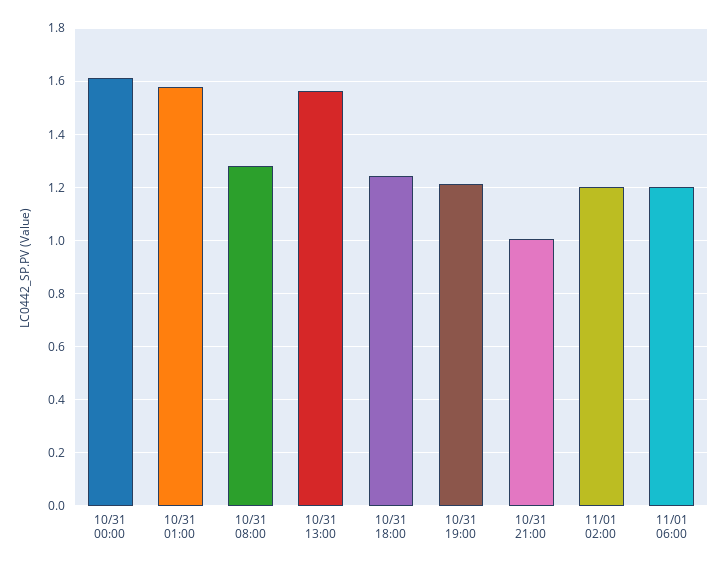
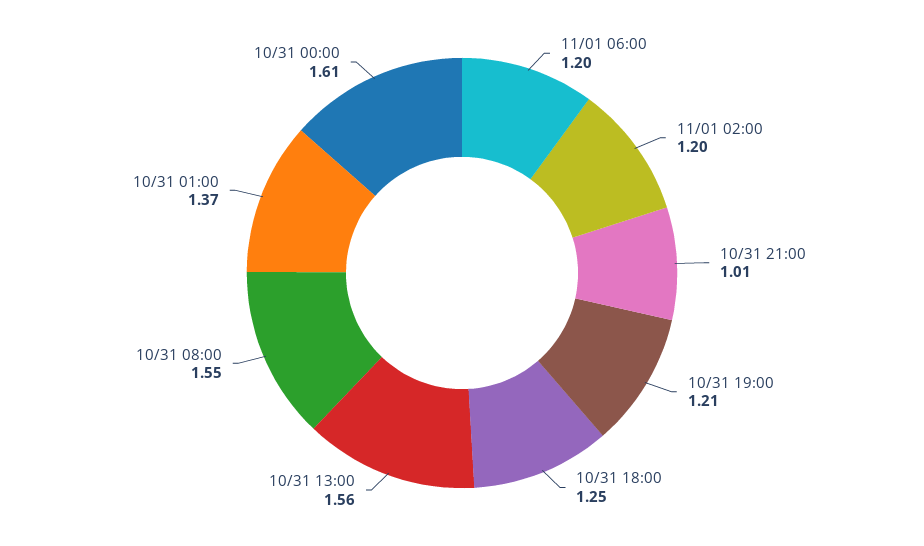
10/31 01:00: 1.575 -> 1.37
10/31 08:00: 1.275 -> 1.55

